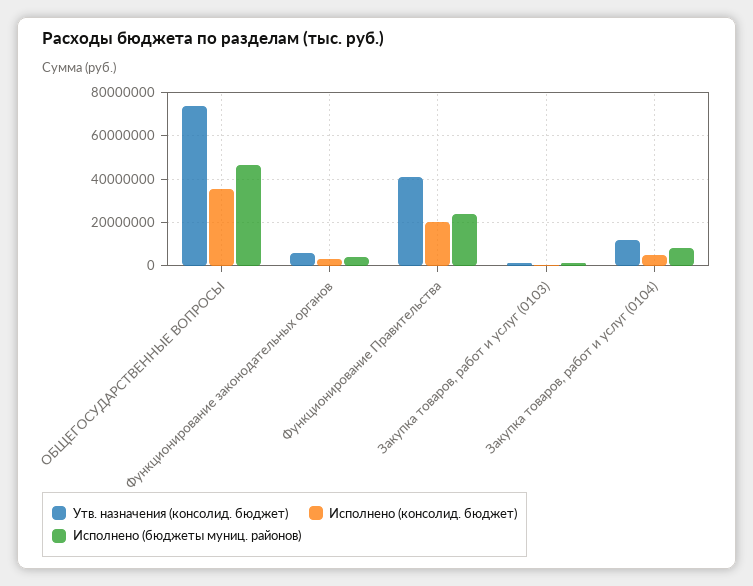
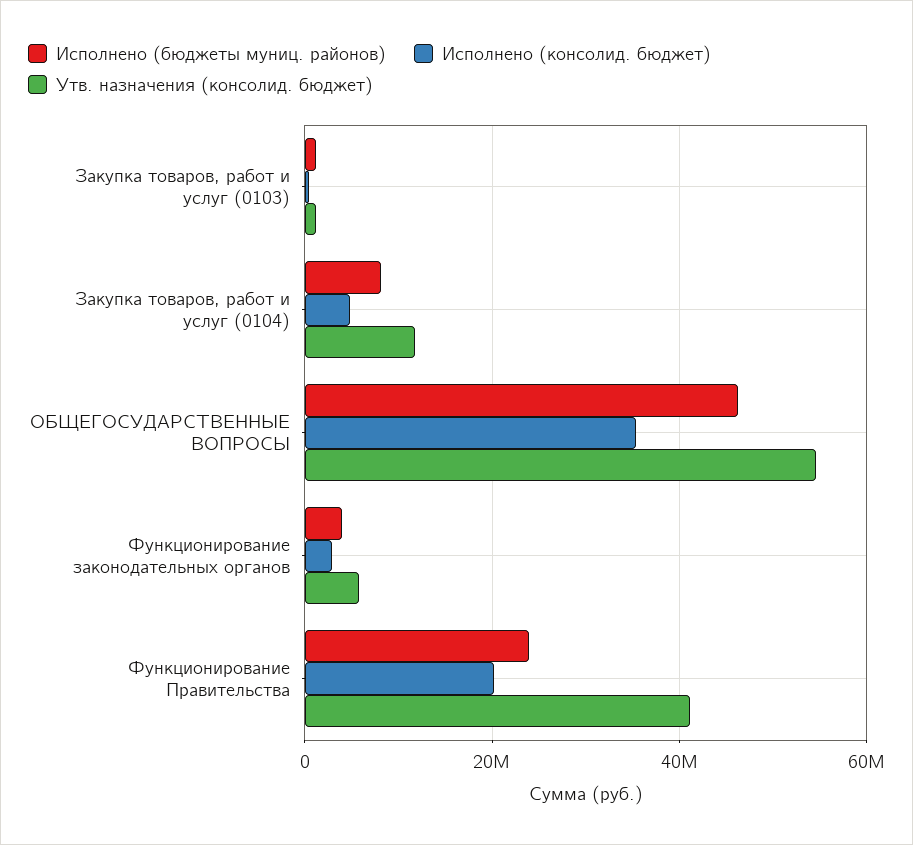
Утв. назначения (консолид. бюджет), ОБЩЕГОСУДАРСТВЕННЫЕ ВОПРОСЫ: 75000000 -> 54000000

